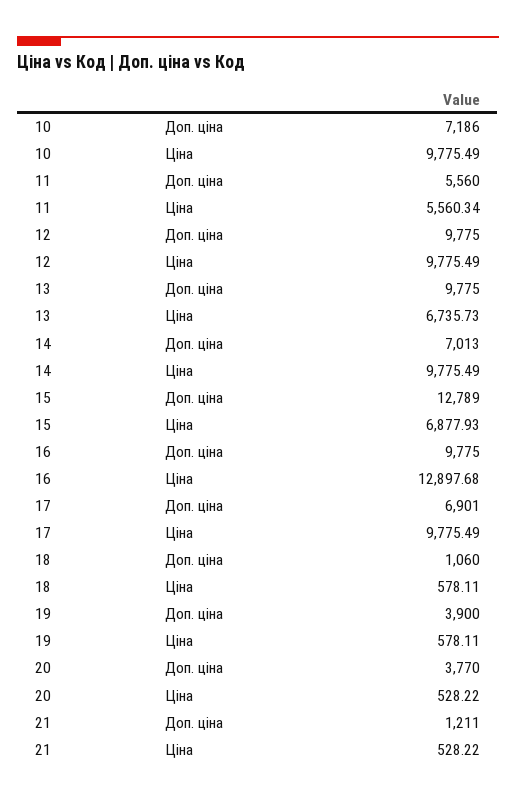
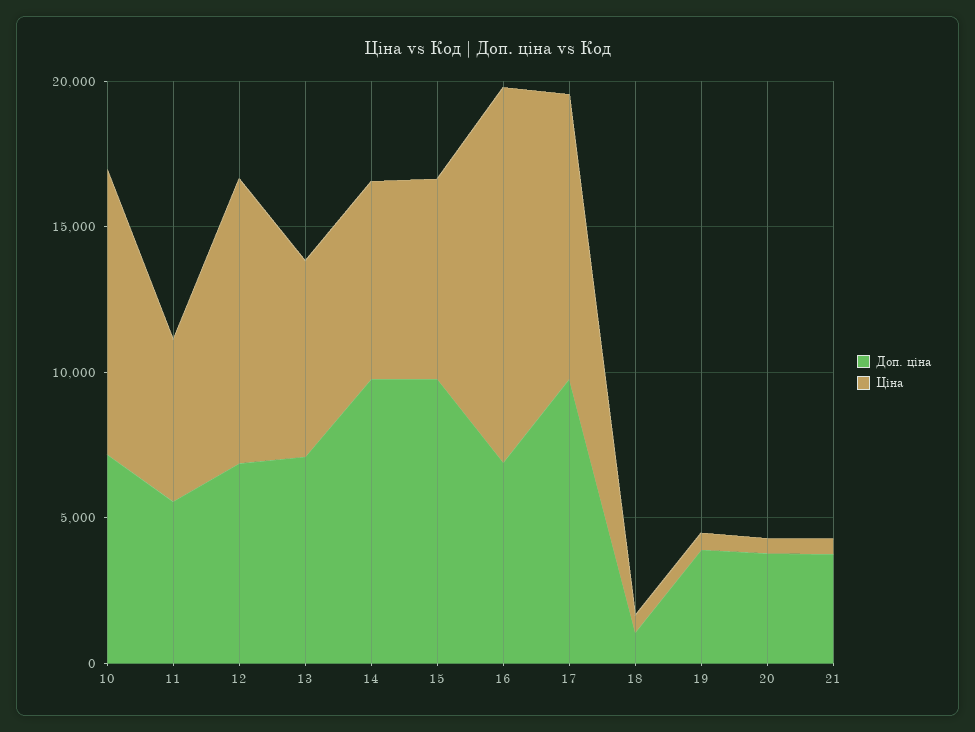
Доп. ціна, 12: 9775 -> 7000
Доп. ціна, 13: 9775 -> 7000
Доп. ціна, 14: 7013 -> 10000
Ціна, 14: 9775.49 -> 7000
Доп. ціна, 15: 12789 -> 10000
Доп. ціна, 16: 9775 -> 7000
Доп. ціна, 17: 6901 -> 10000
Доп. ціна, 21: 1211 -> 4000

